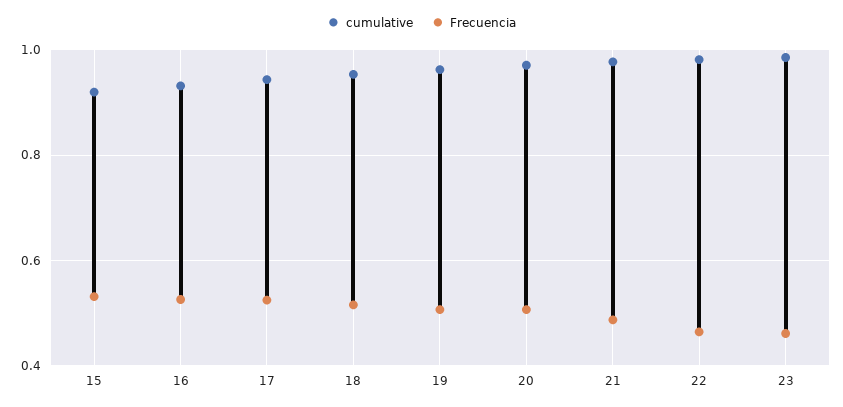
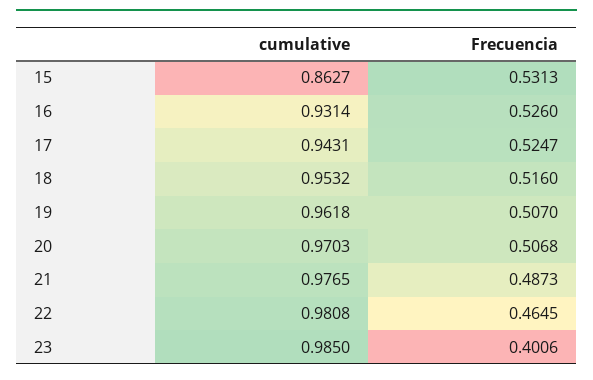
cumulative, 15: 0.92 -> 0.8627
Frecuencia, 23: 0.46 -> 0.4006

